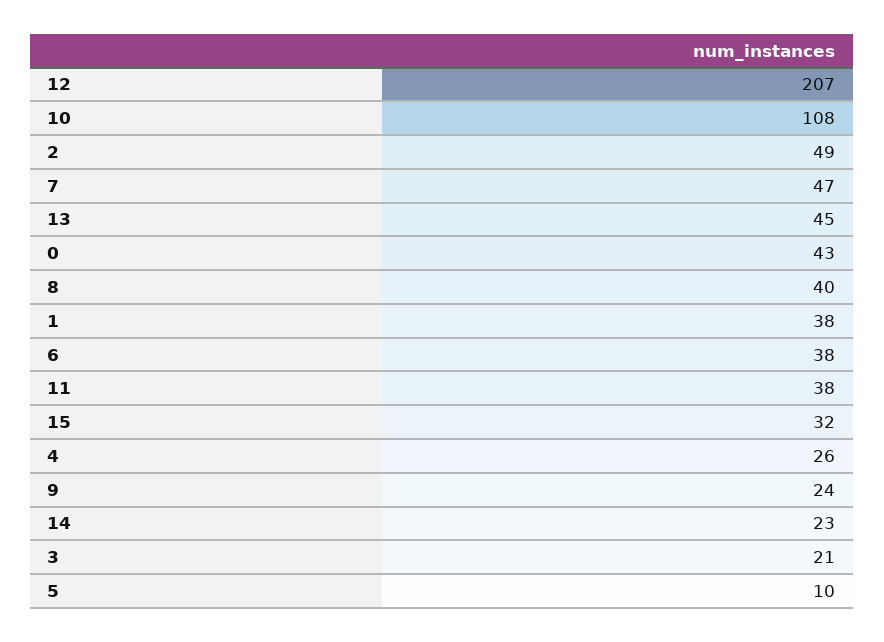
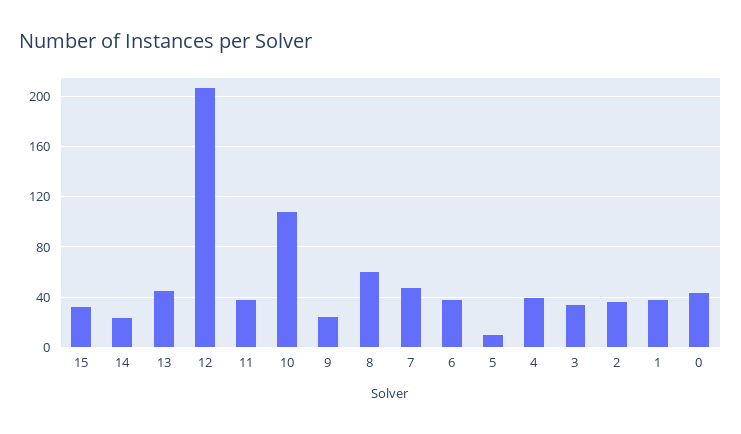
2: 49 -> 35
8: 40 -> 60
4: 26 -> 40
3: 21 -> 35

